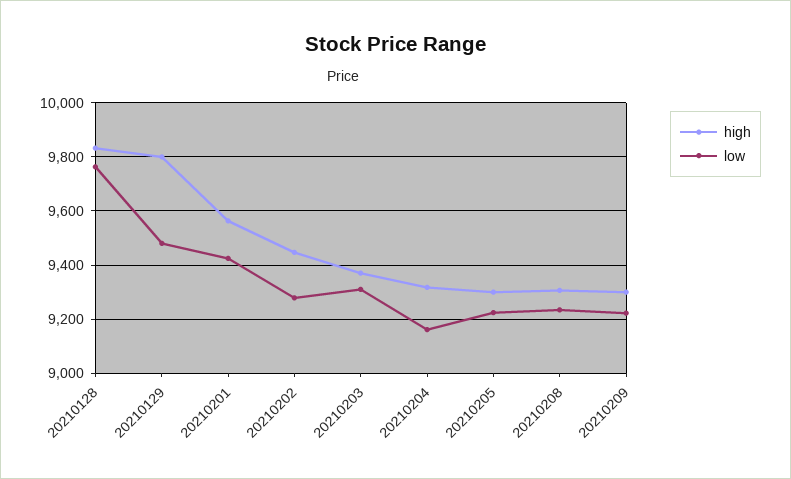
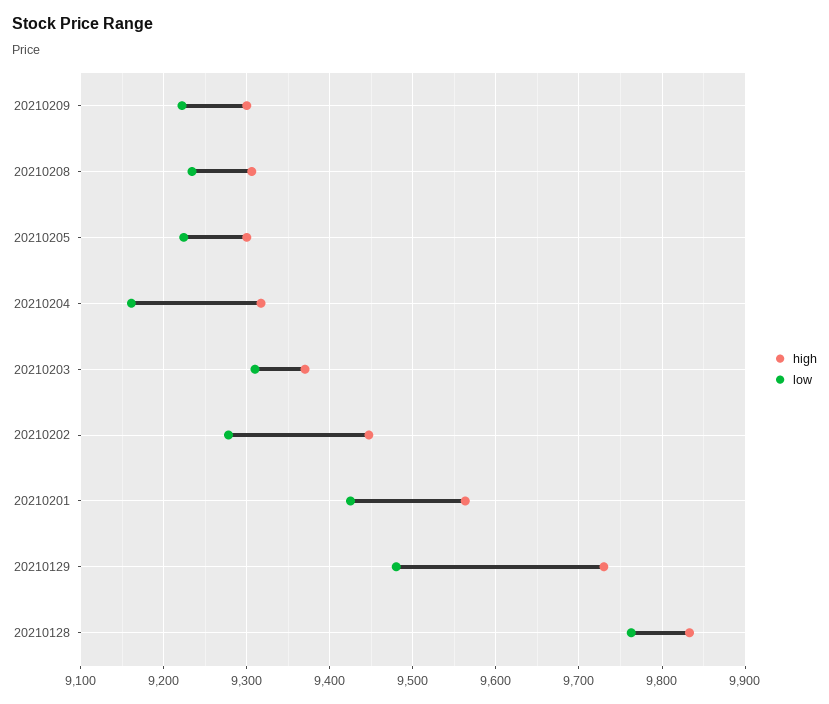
high, 20210129: 9800 -> 9730

